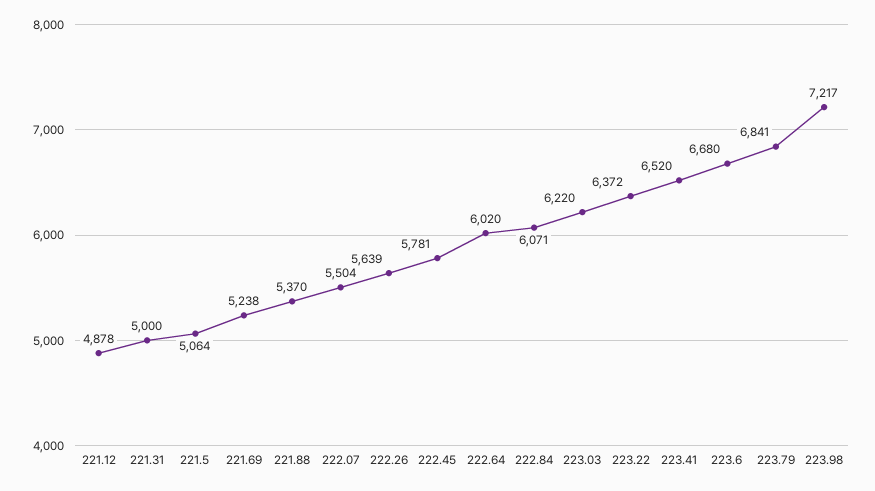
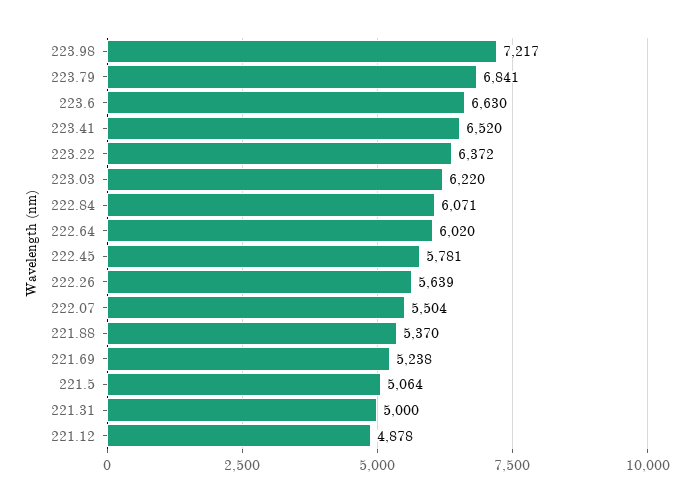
223.6: 6680 -> 6630

